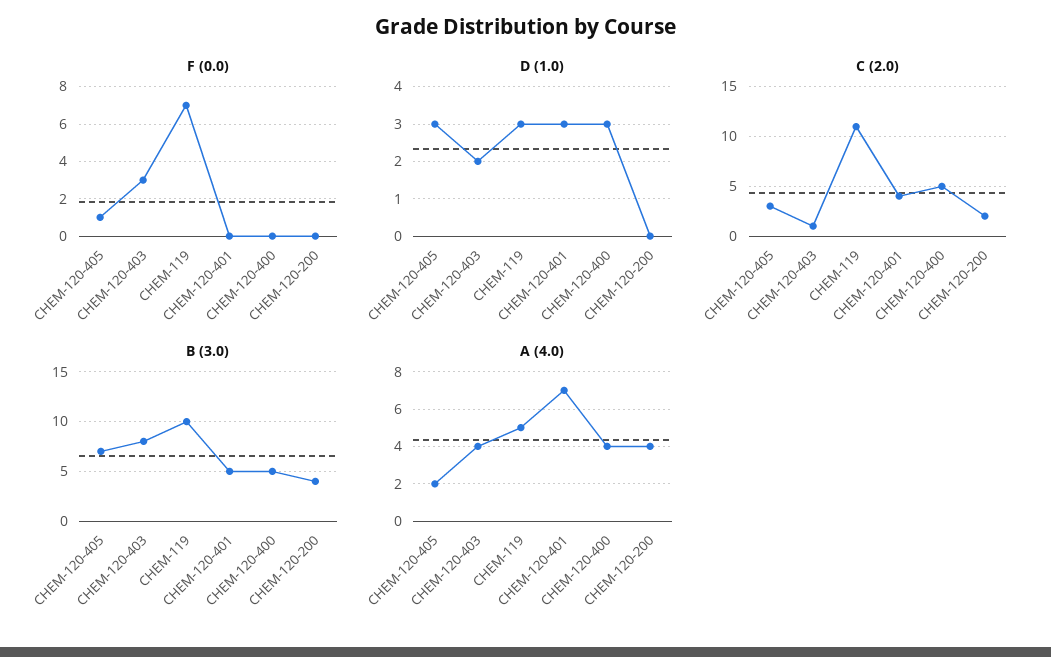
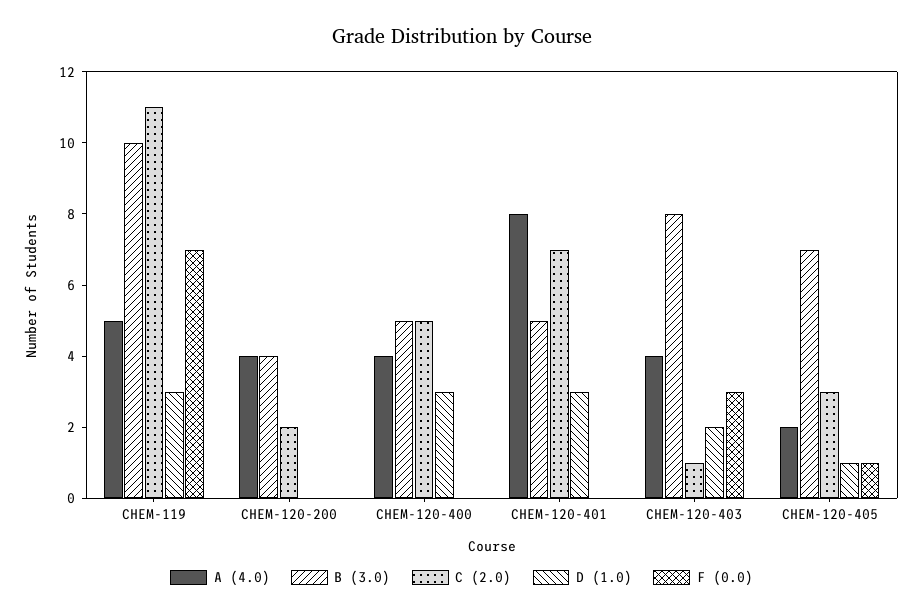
D (1.0), CHEM-120-405: 3 -> 1
C (2.0), CHEM-120-401: 4 -> 7
A (4.0), CHEM-120-401: 7 -> 8

